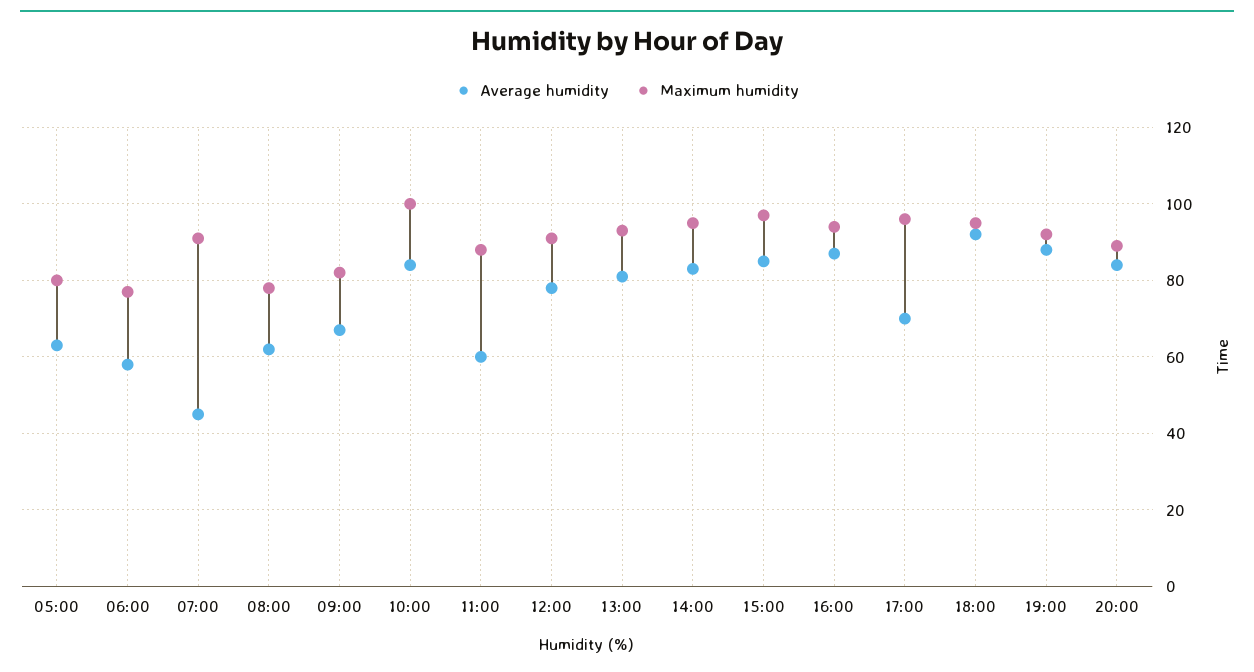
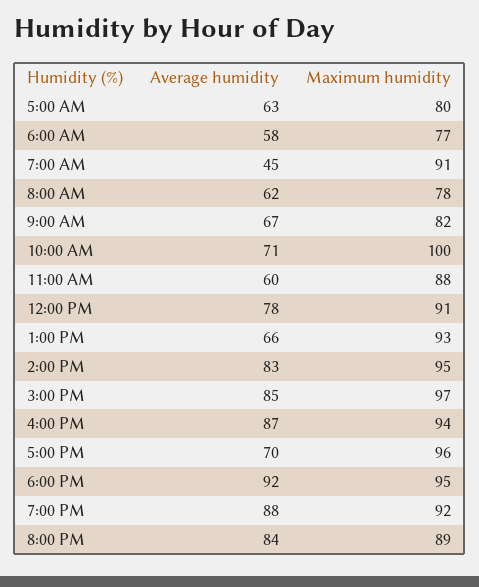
Average humidity, 10:00: 85 -> 71
Average humidity, 13:00: 80 -> 66

